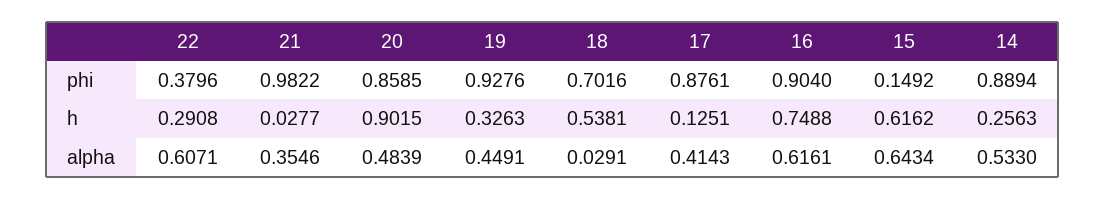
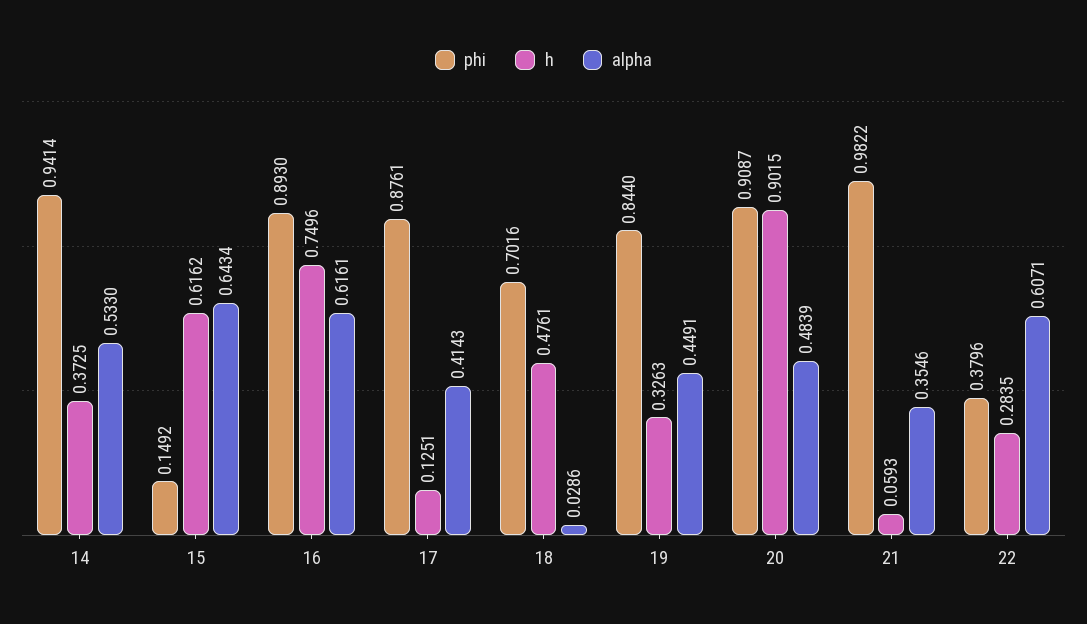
phi, 20: 0.8585 -> 0.9087
phi, 19: 0.9276 -> 0.844
phi, 16: 0.904 -> 0.893
phi, 14: 0.8894 -> 0.9414
h, 22: 0.2908 -> 0.2835
h, 21: 0.0277 -> 0.0593
h, 18: 0.5381 -> 0.4761
h, 16: 0.7488 -> 0.7496
h, 14: 0.2563 -> 0.3725
alpha, 18: 0.0291 -> 0.0286

